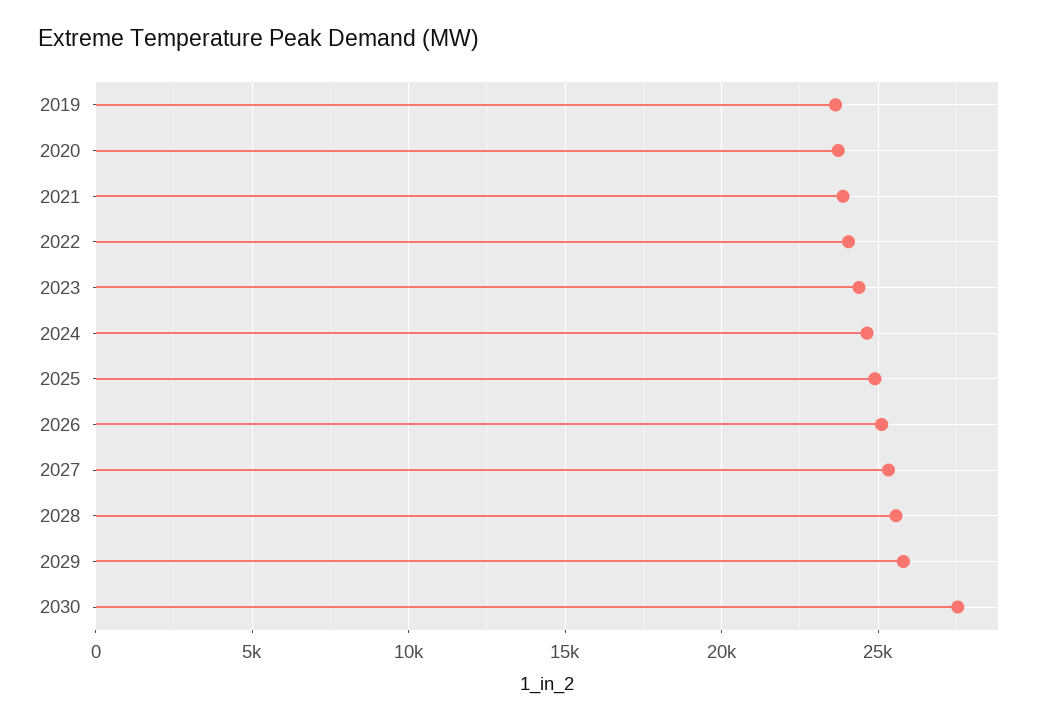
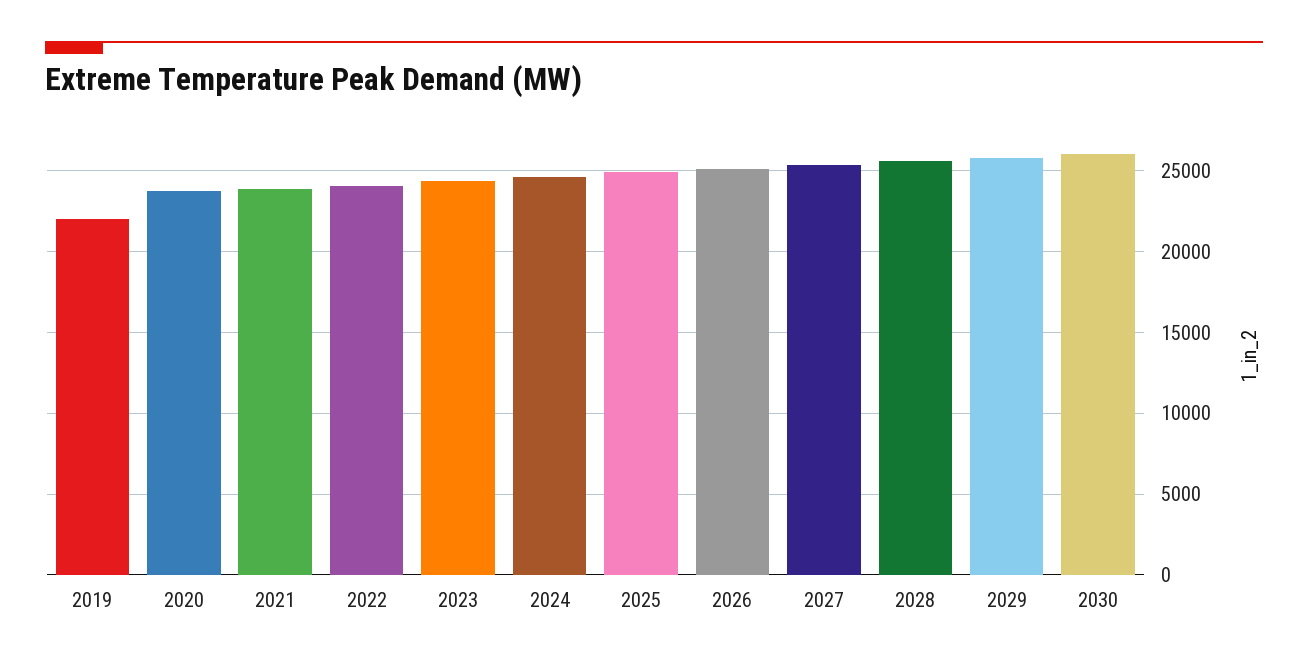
2019: 23500 -> 22000
2030: 27500 -> 26000

